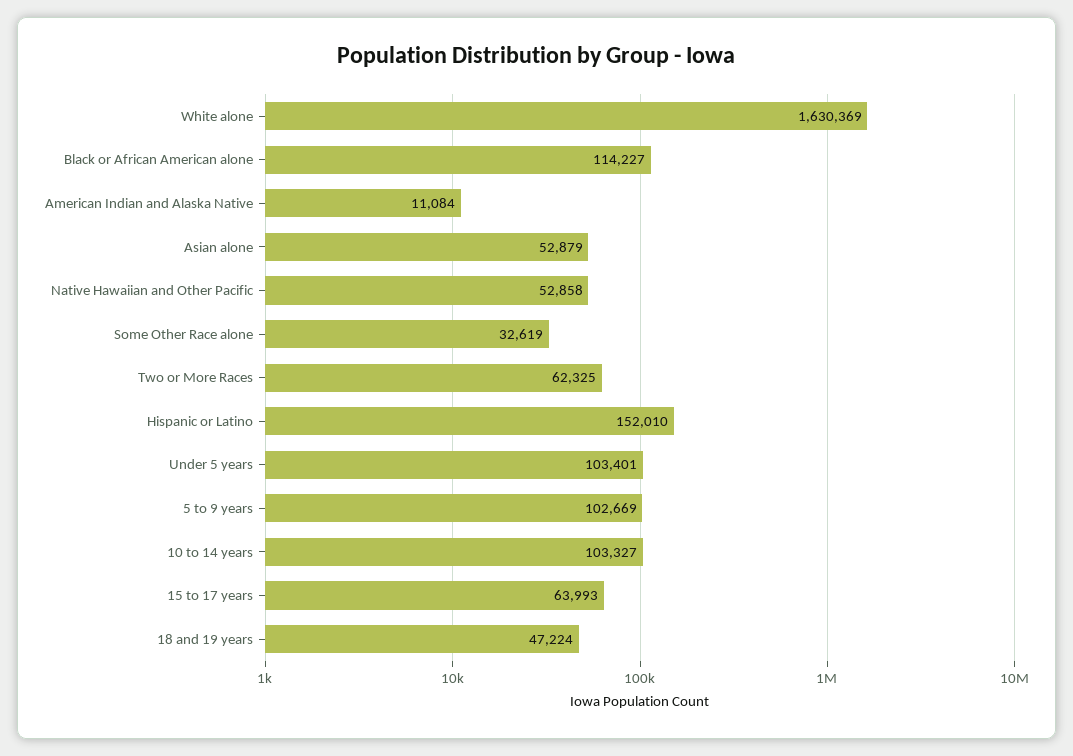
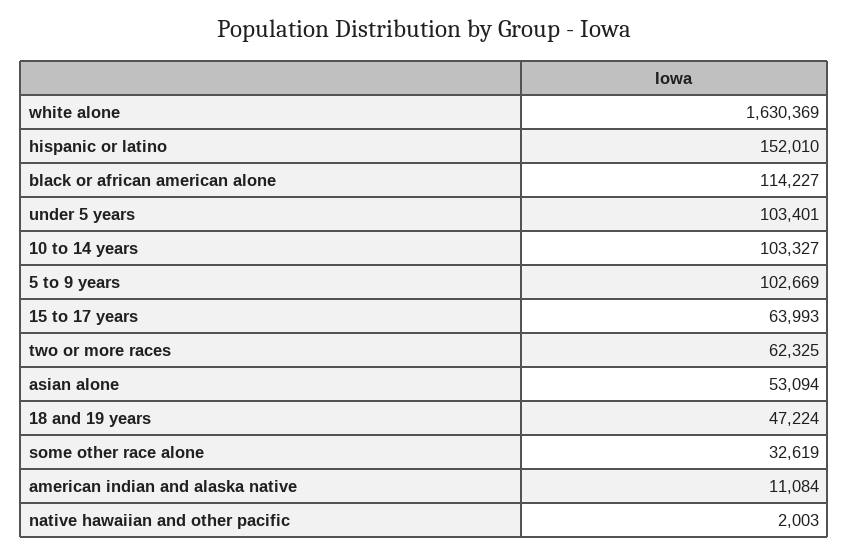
Asian alone: 52879 -> 53094
Native Hawaiian and Other Pacific: 52858 -> 2003

